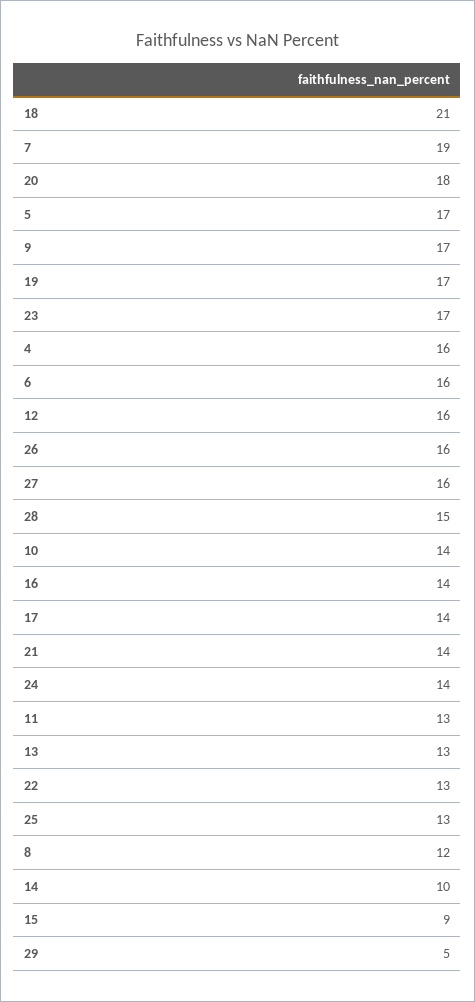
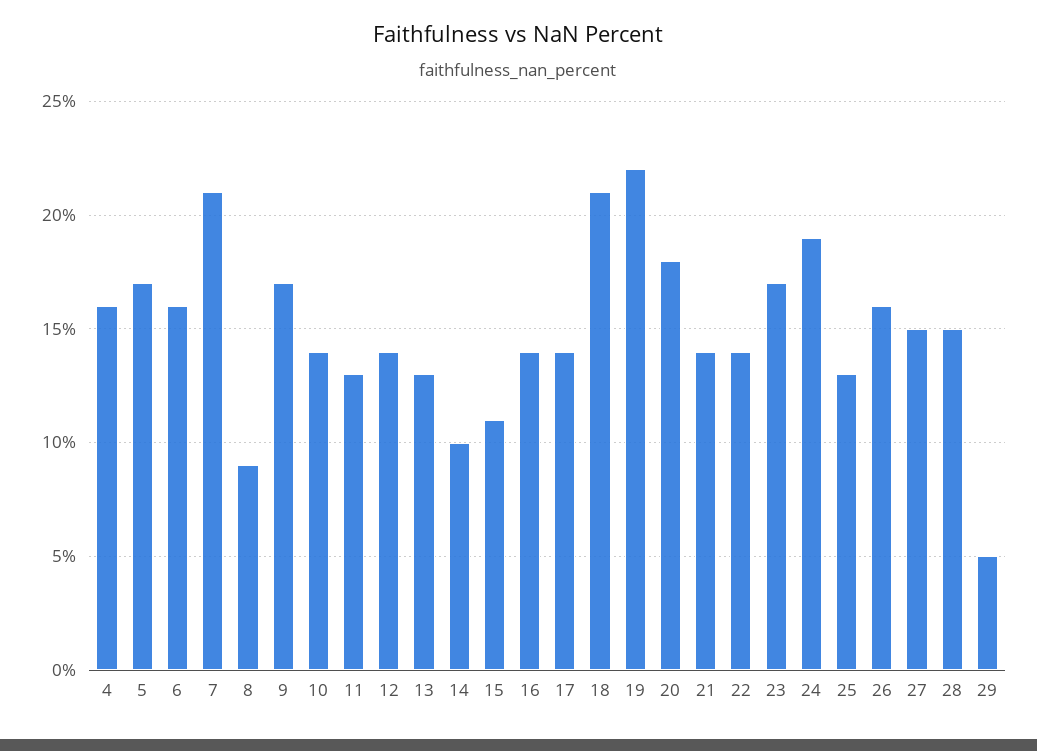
7: 19 -> 21
19: 17 -> 22
12: 16 -> 14
27: 16 -> 15
24: 14 -> 19
22: 13 -> 14
8: 12 -> 9
15: 9 -> 11

